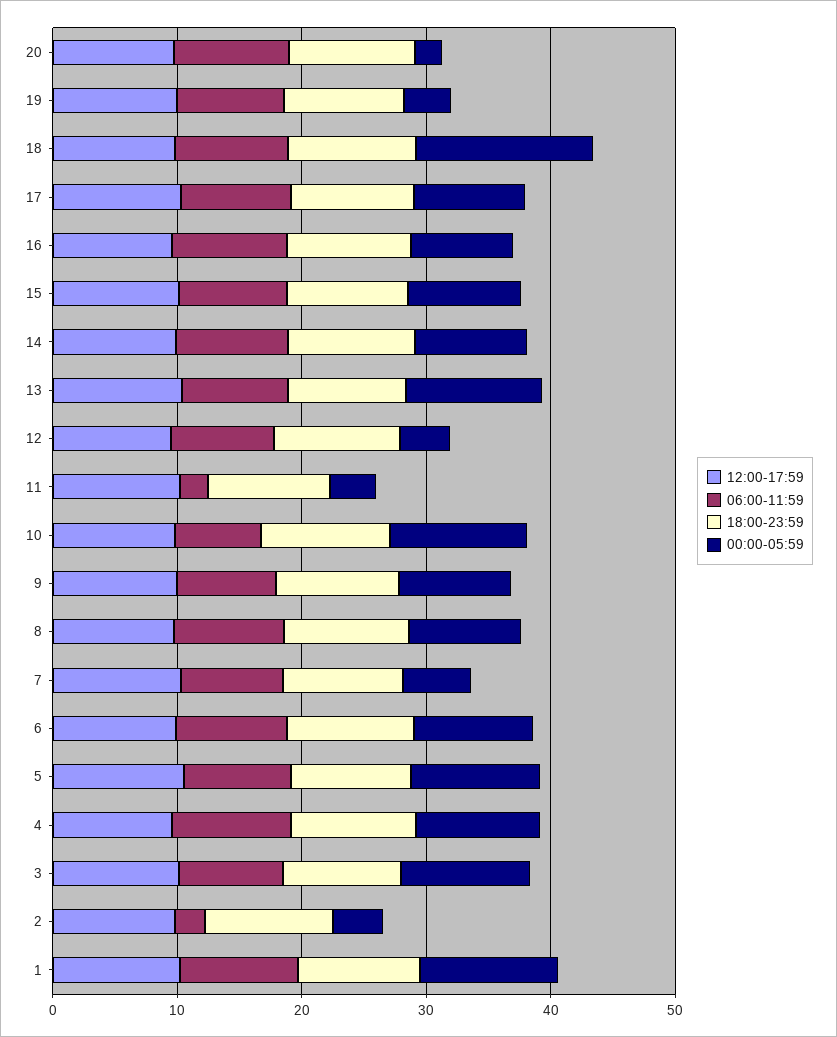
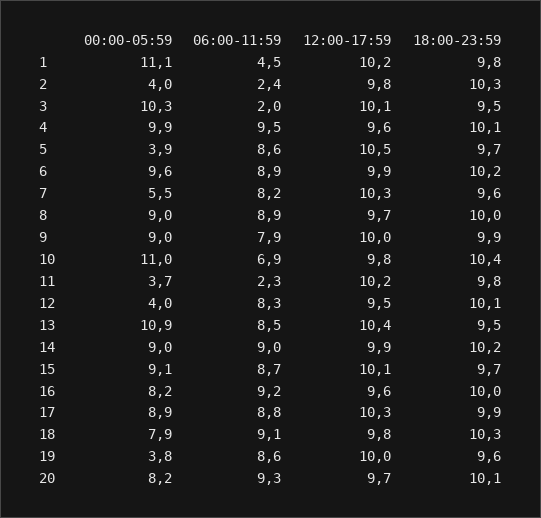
00:00-05:59, 20: 2 -> 8.2
00:00-05:59, 18: 14 -> 7.9
00:00-05:59, 5: 10 -> 3.9
06:00-11:59, 3: 8 -> 2
06:00-11:59, 1: 10 -> 4.5

